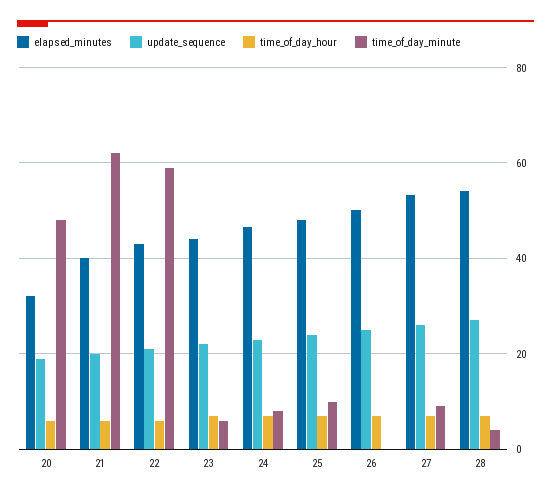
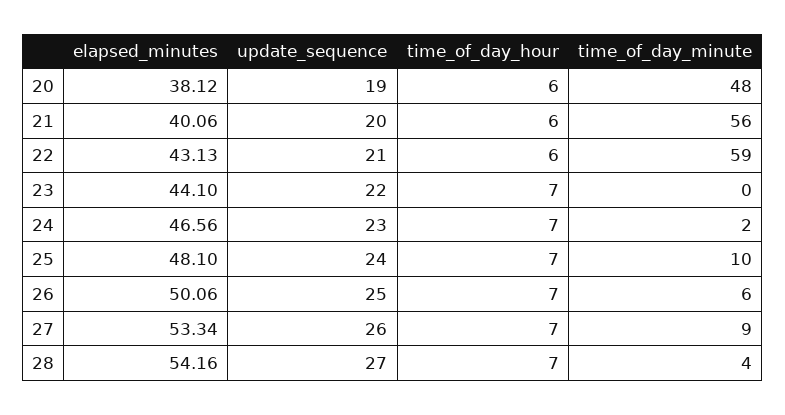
elapsed_minutes, 20: 32 -> 38.12
time_of_day_minute, 21: 62 -> 56
time_of_day_minute, 23: 6 -> 0
time_of_day_minute, 24: 8 -> 2
time_of_day_minute, 26: 0 -> 6

